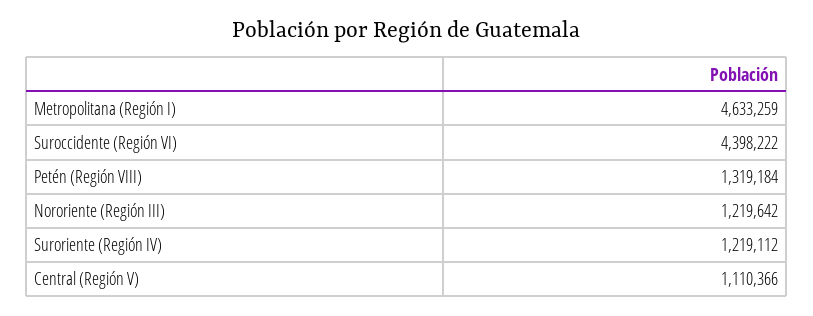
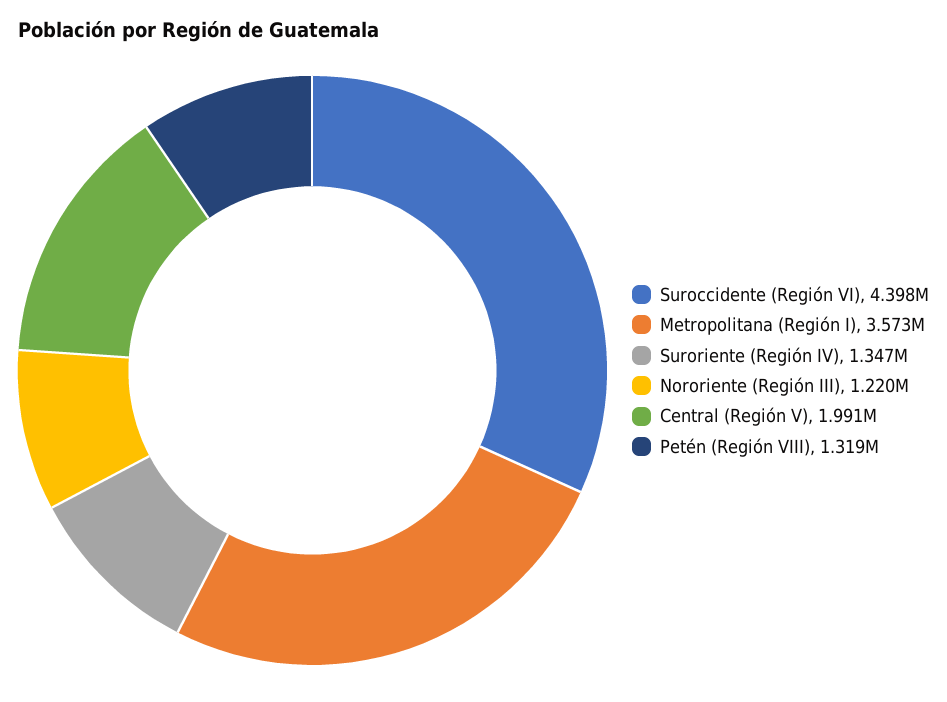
Metropolitana (Región I): 4633259 -> 3573000
Suroriente (Región IV): 1219112 -> 1347000
Central (Región V): 1110366 -> 1991000

